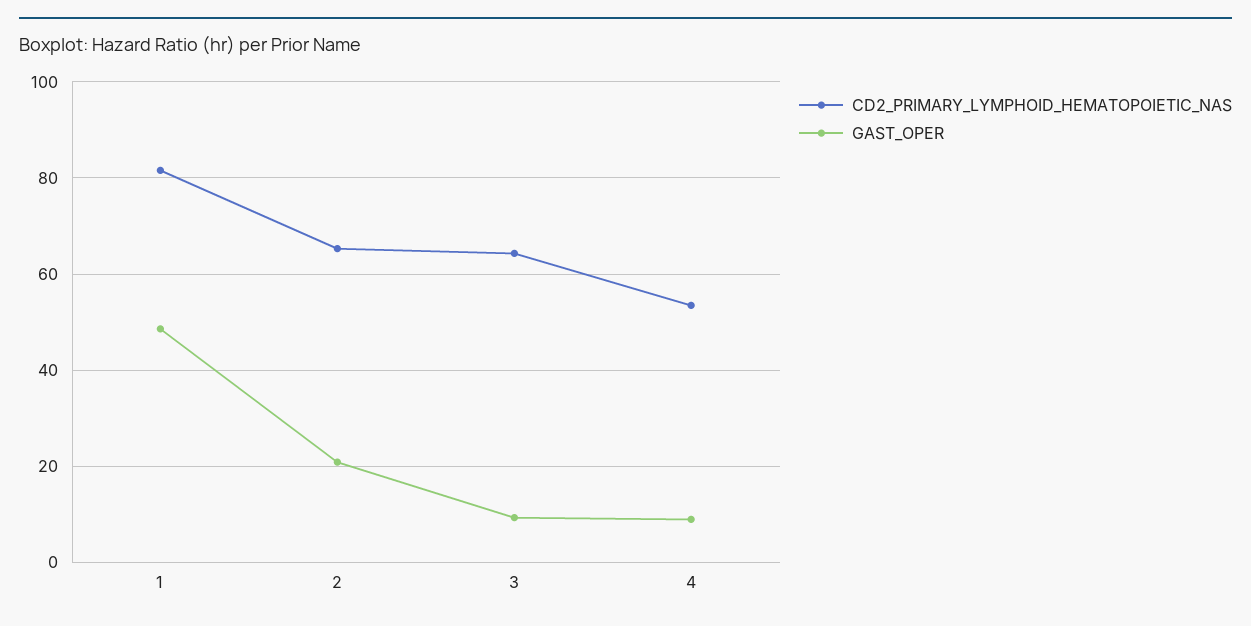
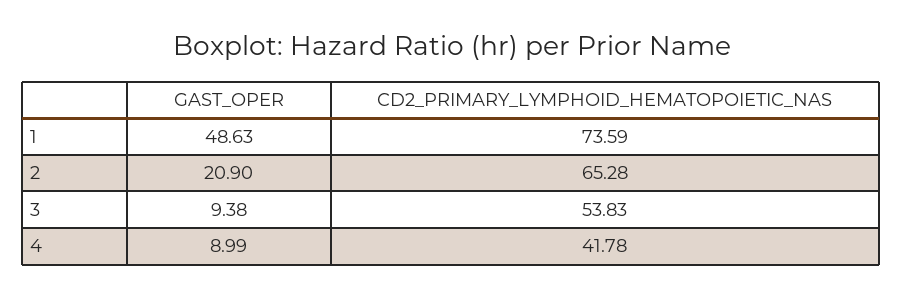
CD2_PRIMARY_LYMPHOID_HEMATOPOIETIC_NAS, 1: 82 -> 73.59
CD2_PRIMARY_LYMPHOID_HEMATOPOIETIC_NAS, 3: 64 -> 53.83
CD2_PRIMARY_LYMPHOID_HEMATOPOIETIC_NAS, 4: 54 -> 41.78

